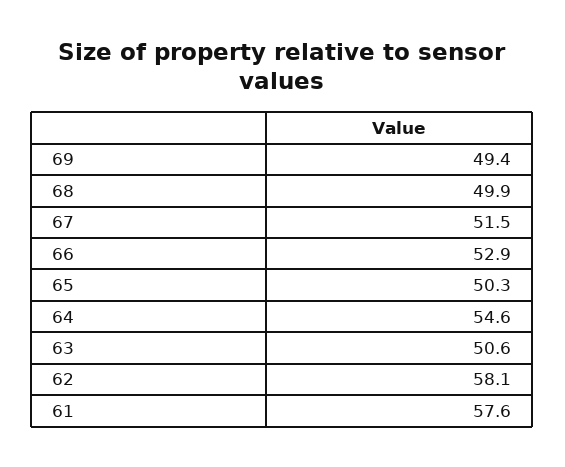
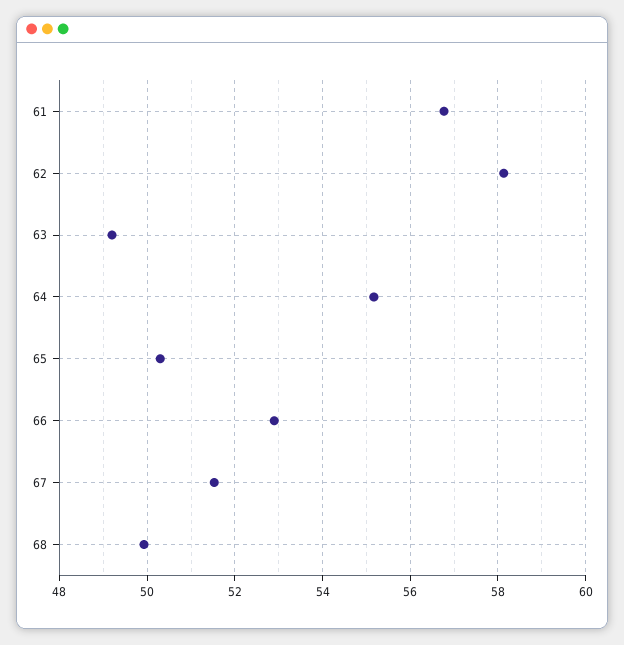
69: 49.4 -> none
64: 54.6 -> 55.2
63: 50.6 -> 49.2
61: 57.6 -> 56.8

